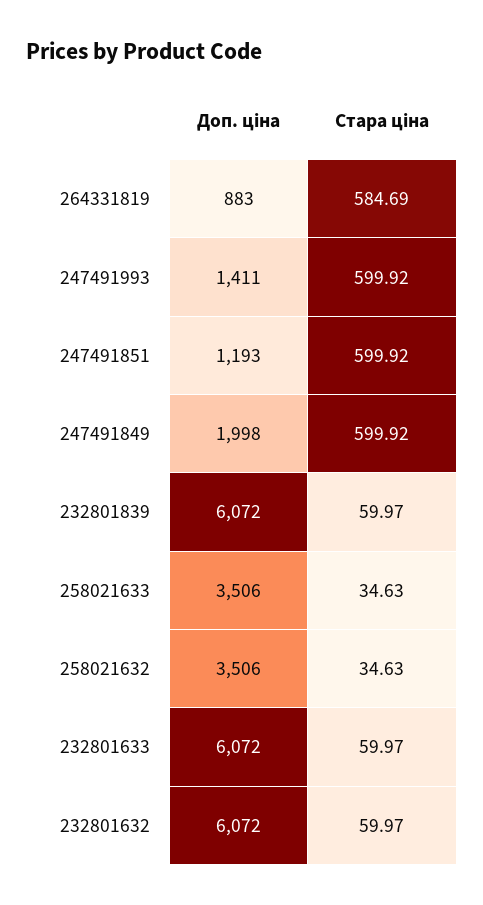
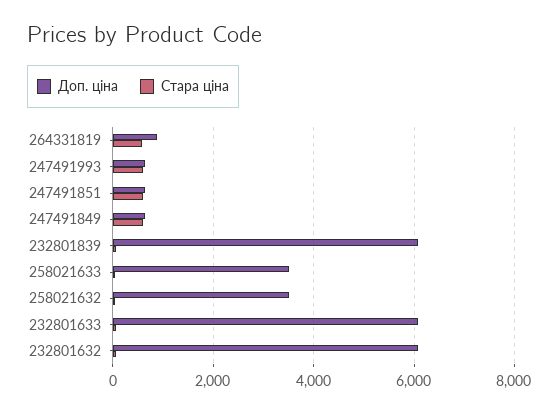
Доп. ціна, 247491993: 1411 -> 600
Доп. ціна, 247491851: 1193 -> 600
Доп. ціна, 247491849: 1998 -> 600

